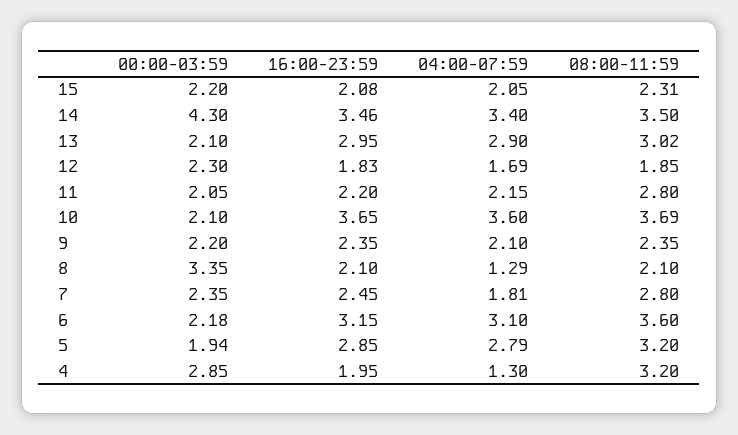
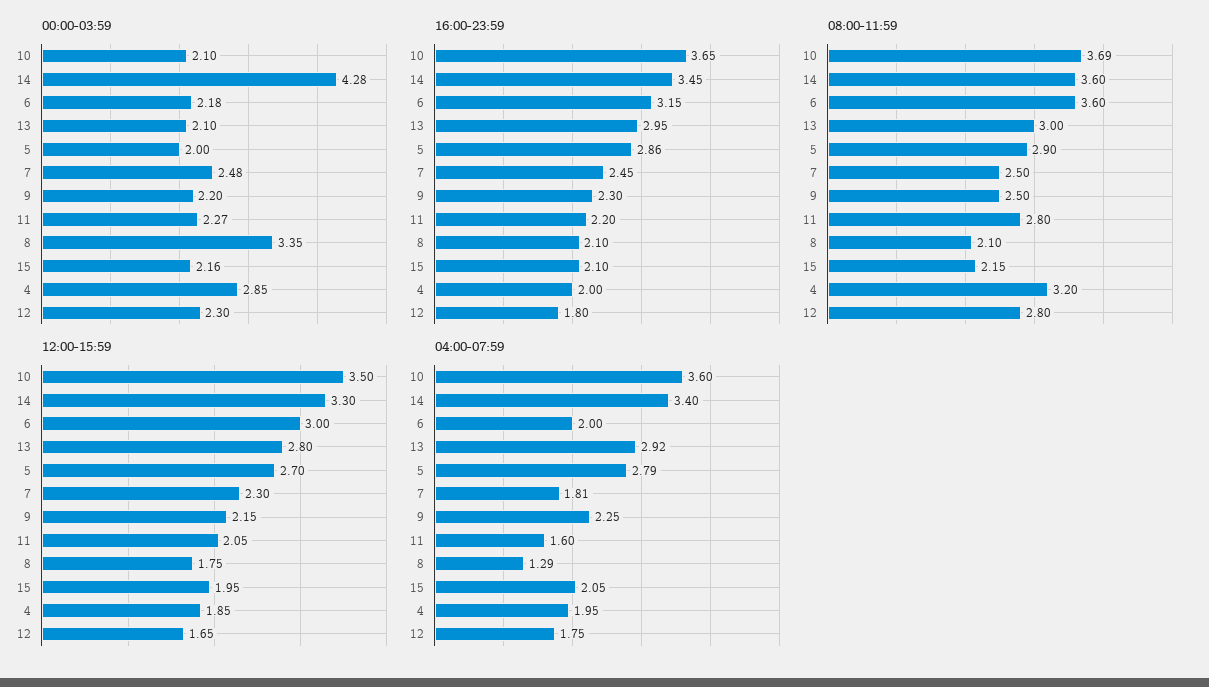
00:00-03:59, 15: 2.2 -> 2.16
16:00-23:59, 15: 2.08 -> 2.1
08:00-11:59, 15: 2.31 -> 2.15
00:00-03:59, 14: 4.3 -> 4.28
16:00-23:59, 14: 3.46 -> 3.45
08:00-11:59, 14: 3.5 -> 3.6
04:00-07:59, 13: 2.9 -> 2.92
08:00-11:59, 13: 3.02 -> 3
16:00-23:59, 12: 1.83 -> 1.8
04:00-07:59, 12: 1.69 -> 1.75
08:00-11:59, 12: 1.85 -> 2.8
00:00-03:59, 11: 2.05 -> 2.27
04:00-07:59, 11: 2.15 -> 1.6
16:00-23:59, 9: 2.35 -> 2.3
04:00-07:59, 9: 2.1 -> 2.25
08:00-11:59, 9: 2.35 -> 2.5
00:00-03:59, 7: 2.35 -> 2.48
08:00-11:59, 7: 2.8 -> 2.5
04:00-07:59, 6: 3.1 -> 2
00:00-03:59, 5: 1.94 -> 2
16:00-23:59, 5: 2.85 -> 2.86
08:00-11:59, 5: 3.2 -> 2.9
16:00-23:59, 4: 1.95 -> 2
04:00-07:59, 4: 1.3 -> 1.95
12:00-15:59, 10: none -> 3.5
12:00-15:59, 14: none -> 3.3
12:00-15:59, 6: none -> 3
12:00-15:59, 13: none -> 2.8
12:00-15:59, 5: none -> 2.7
12:00-15:59, 7: none -> 2.3
12:00-15:59, 9: none -> 2.15
12:00-15:59, 11: none -> 2.05
12:00-15:59, 8: none -> 1.75
12:00-15:59, 15: none -> 1.95
12:00-15:59, 4: none -> 1.85
12:00-15:59, 12: none -> 1.65

